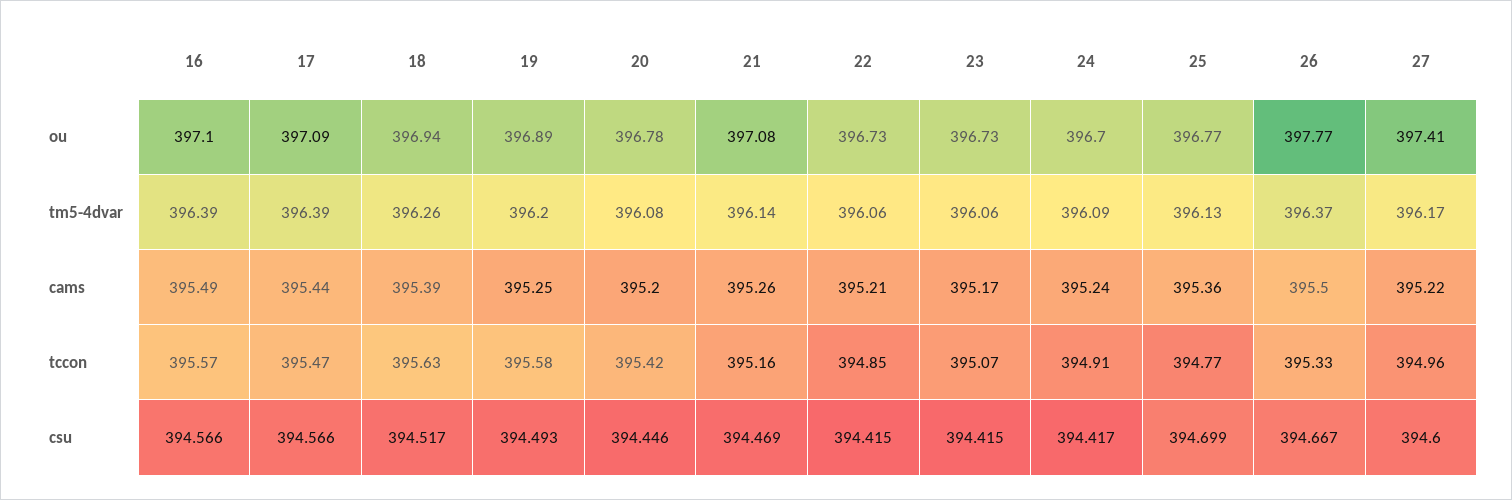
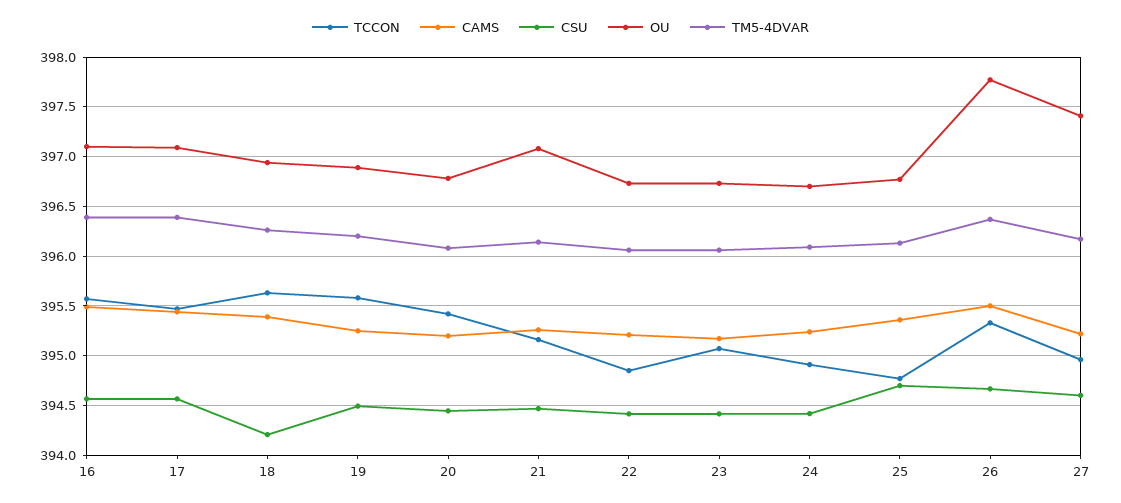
csu, 18: 394.517 -> 394.2

